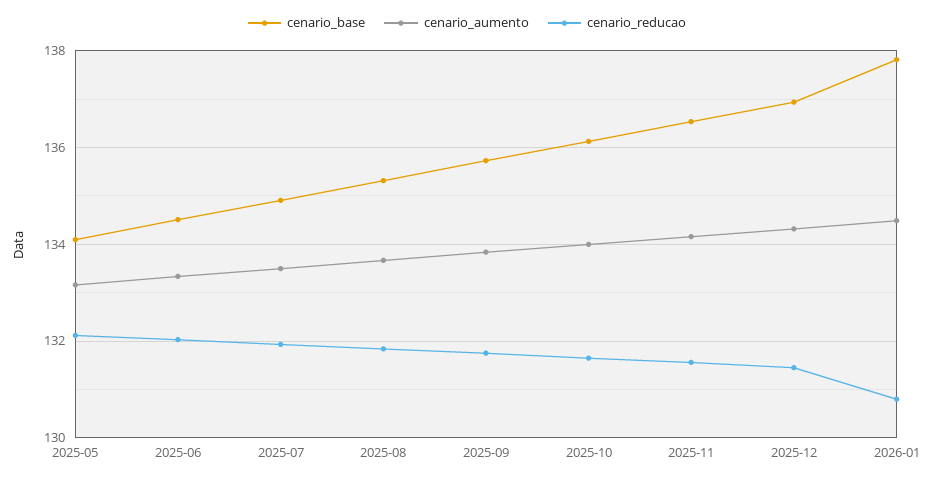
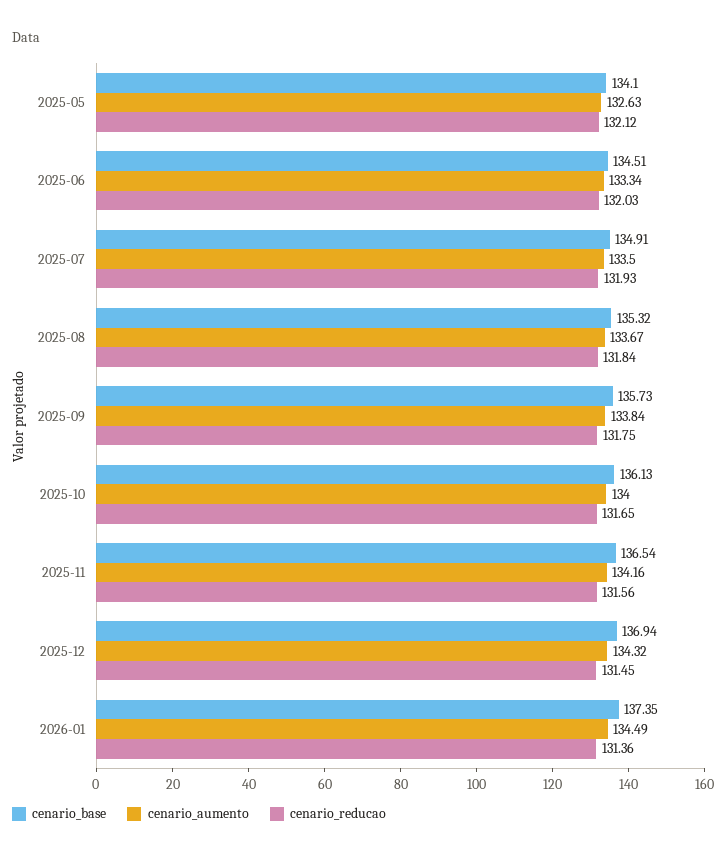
cenario_aumento, 2025-05: 133.2 -> 132.63
cenario_base, 2026-01: 137.8 -> 137.35
cenario_reducao, 2026-01: 130.8 -> 131.36

